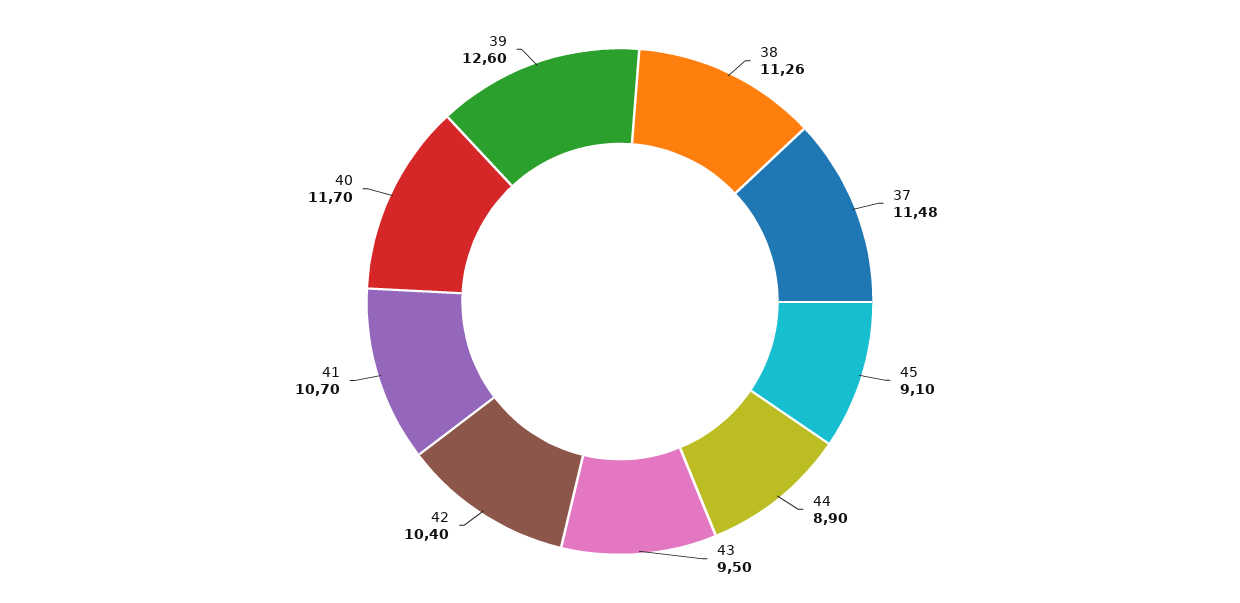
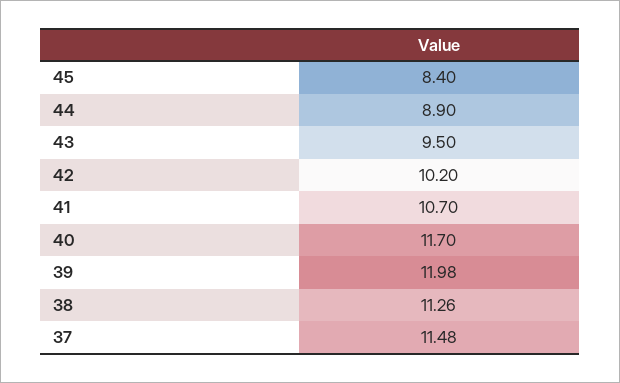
45: 9.1 -> 8.4
42: 10.4 -> 10.2
39: 12.6 -> 11.98

